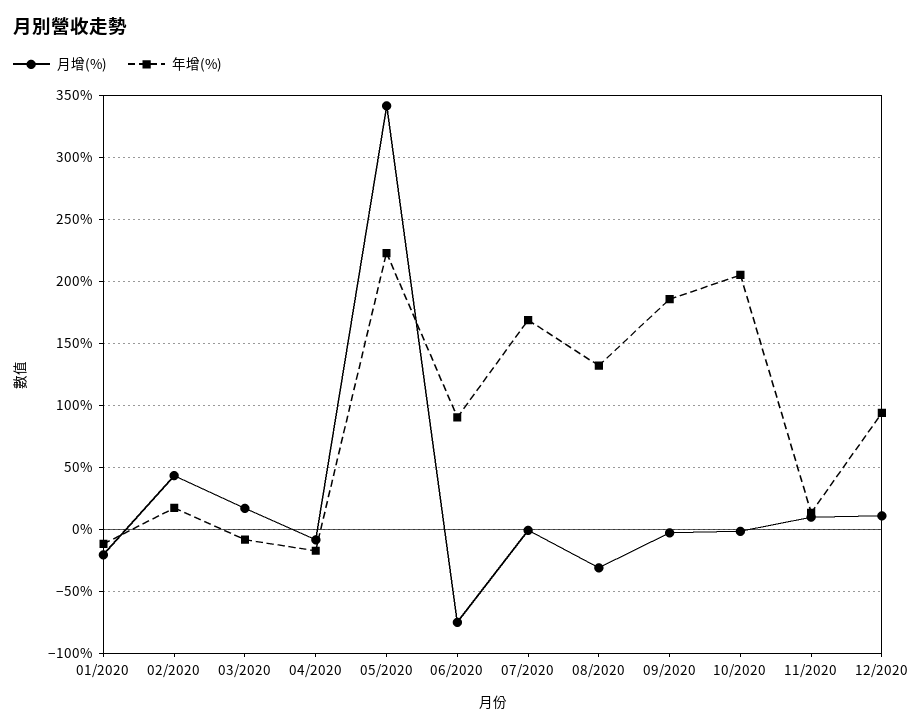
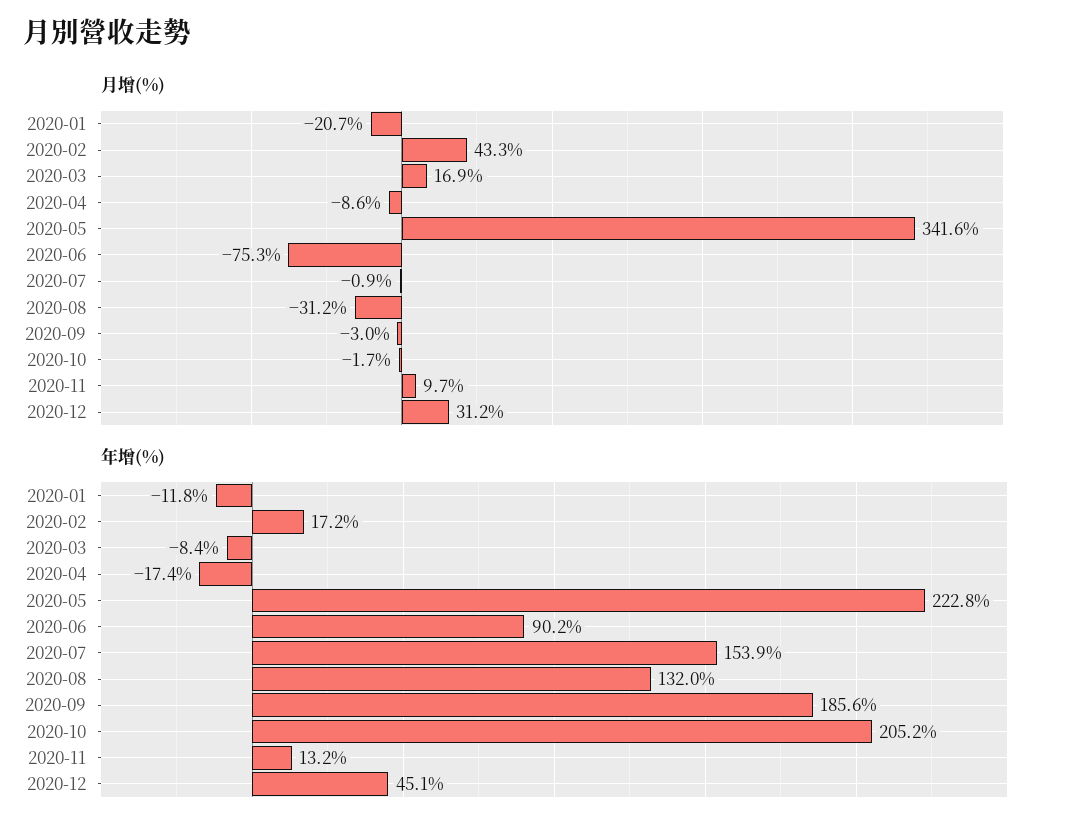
年增(%), 07/2020: 170 -> 153.9
月增(%), 12/2020: 10 -> 31.2
年增(%), 12/2020: 95 -> 45.1

